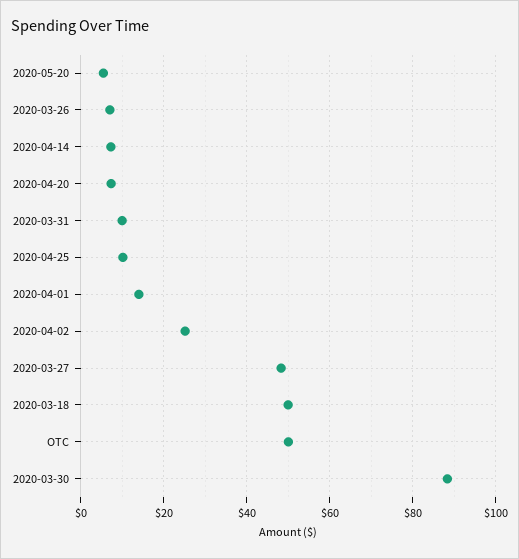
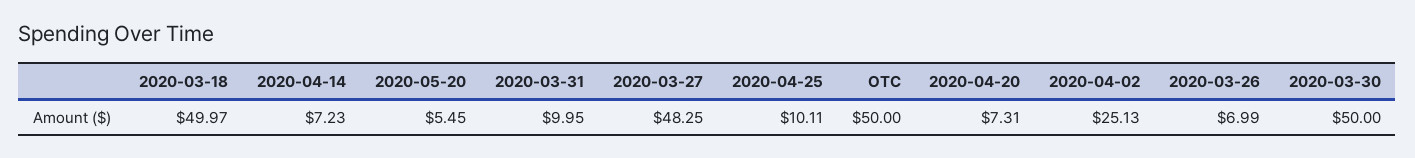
2020-04-01: 14 -> none
2020-03-30: 88 -> 50

